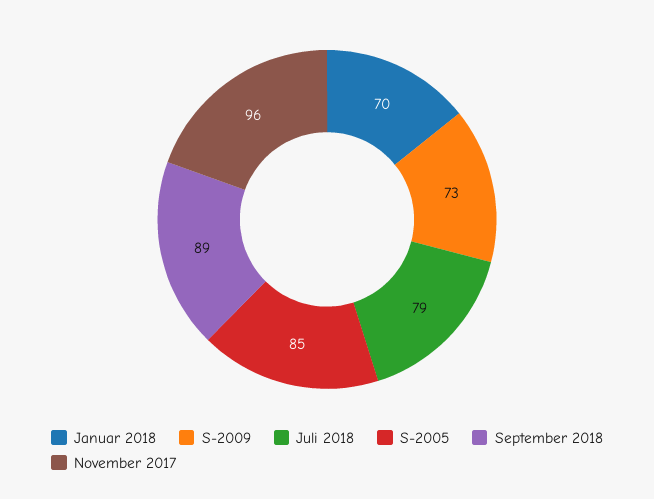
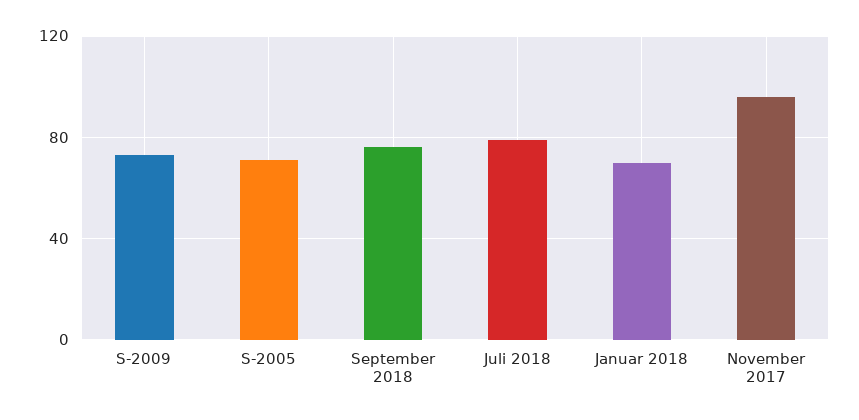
S-2005: 85 -> 70
September 2018: 89 -> 75

